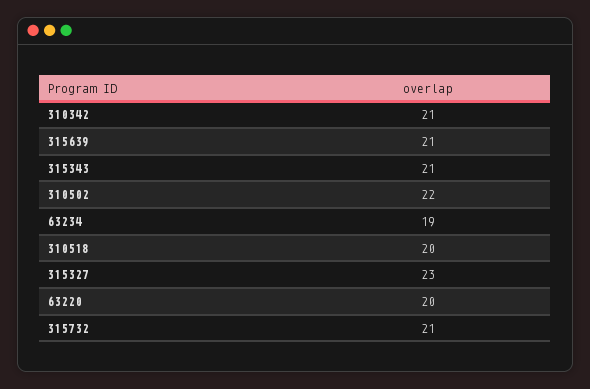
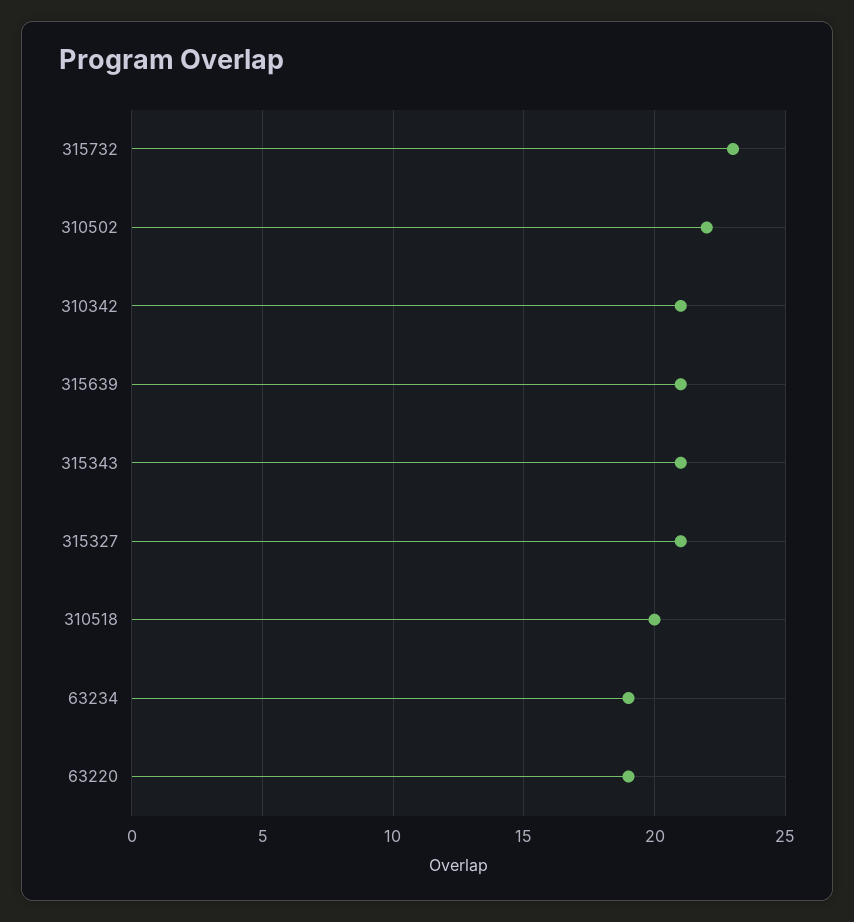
315327: 23 -> 21
63220: 20 -> 19
315732: 21 -> 23

